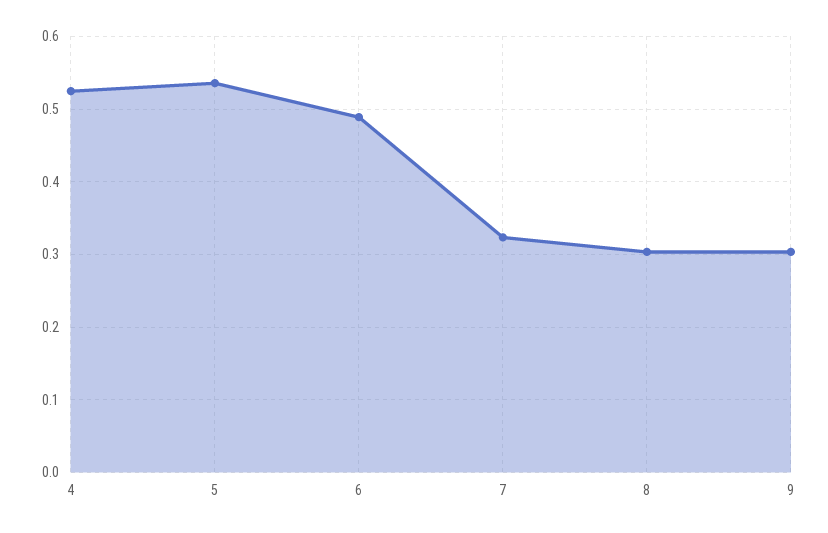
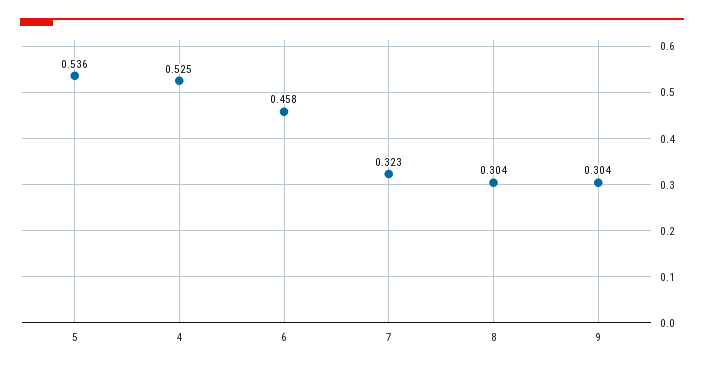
6: 0.49 -> 0.458

